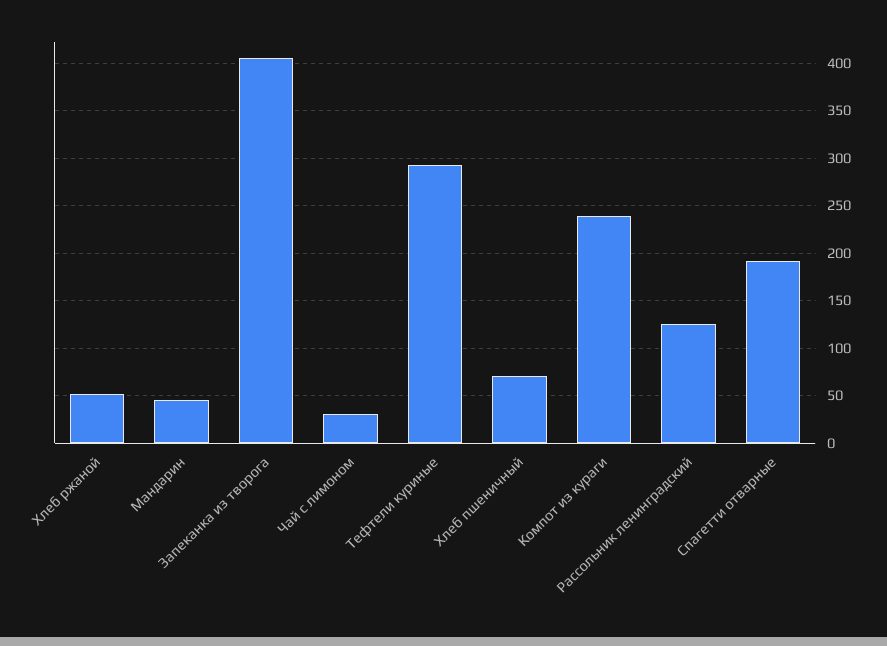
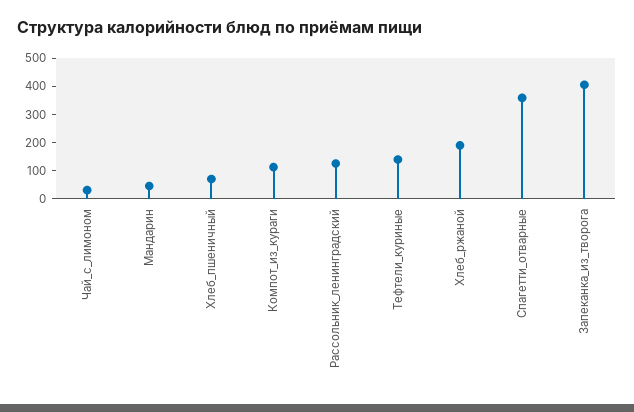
Хлеб ржаной: 50 -> 200
Тефтели куриные: 290 -> 150
Компот из кураги: 240 -> 100
Спагетти отварные: 190 -> 350

